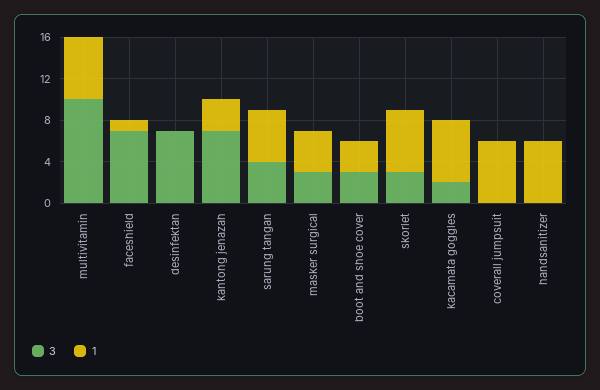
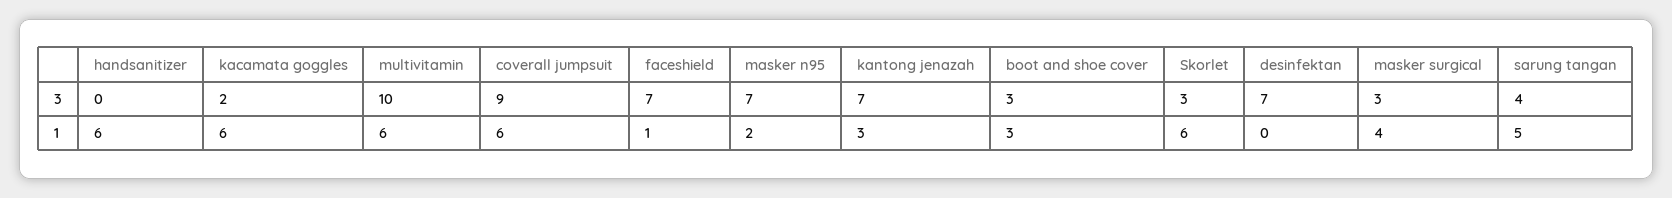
3, coverall jumpsuit: 0 -> 9
3, masker n95: none -> 7
1, masker n95: none -> 2

